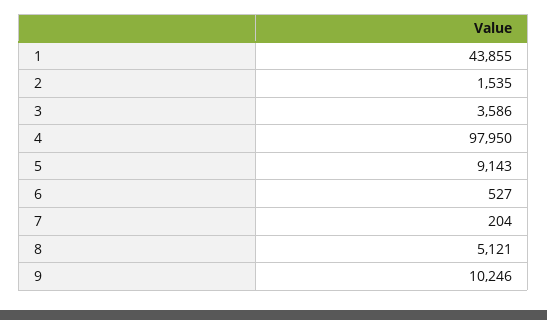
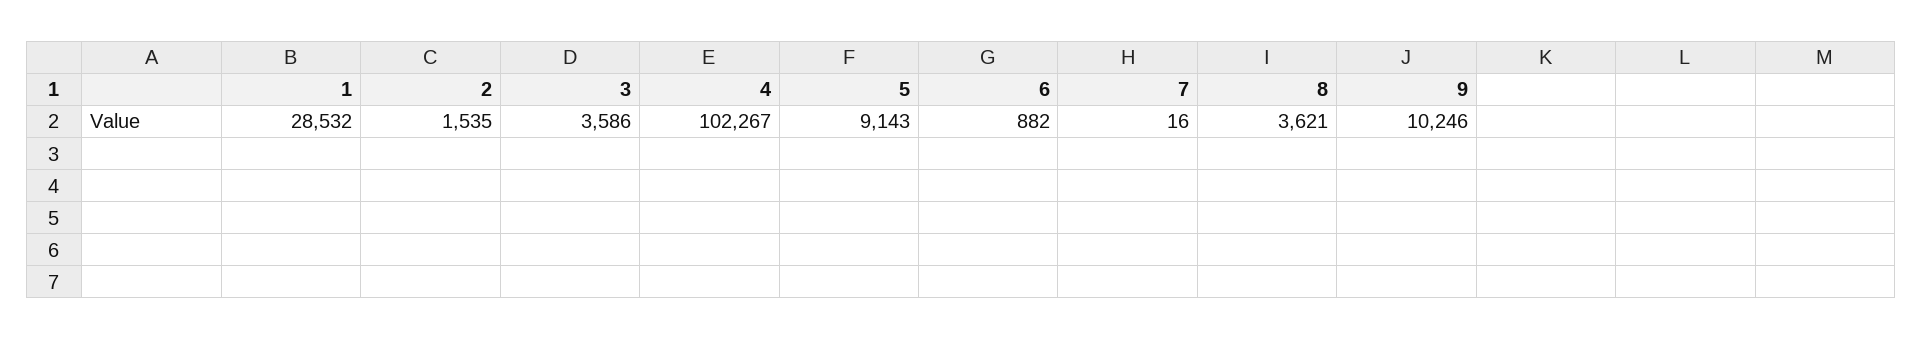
1: 43855 -> 28532
4: 97950 -> 102267
6: 527 -> 882
7: 204 -> 16
8: 5121 -> 3621

